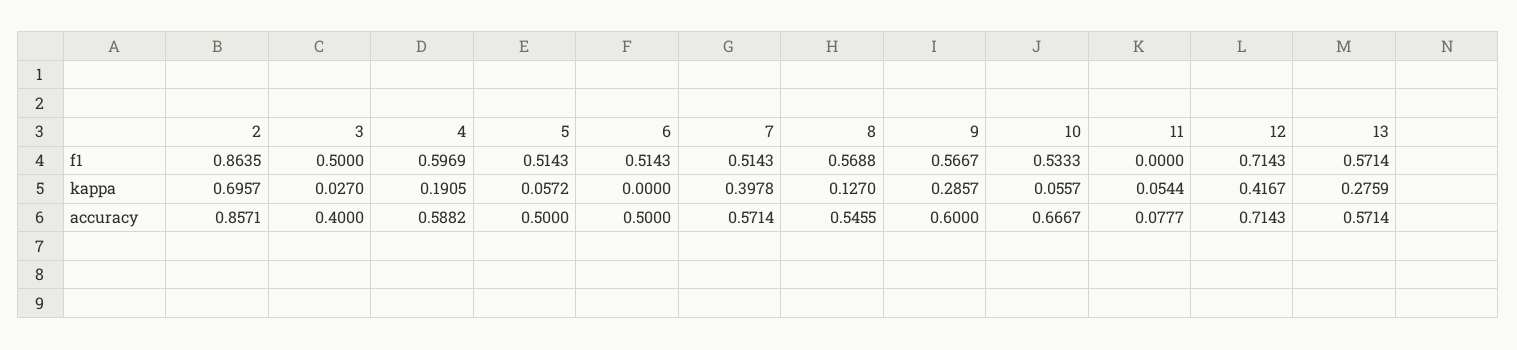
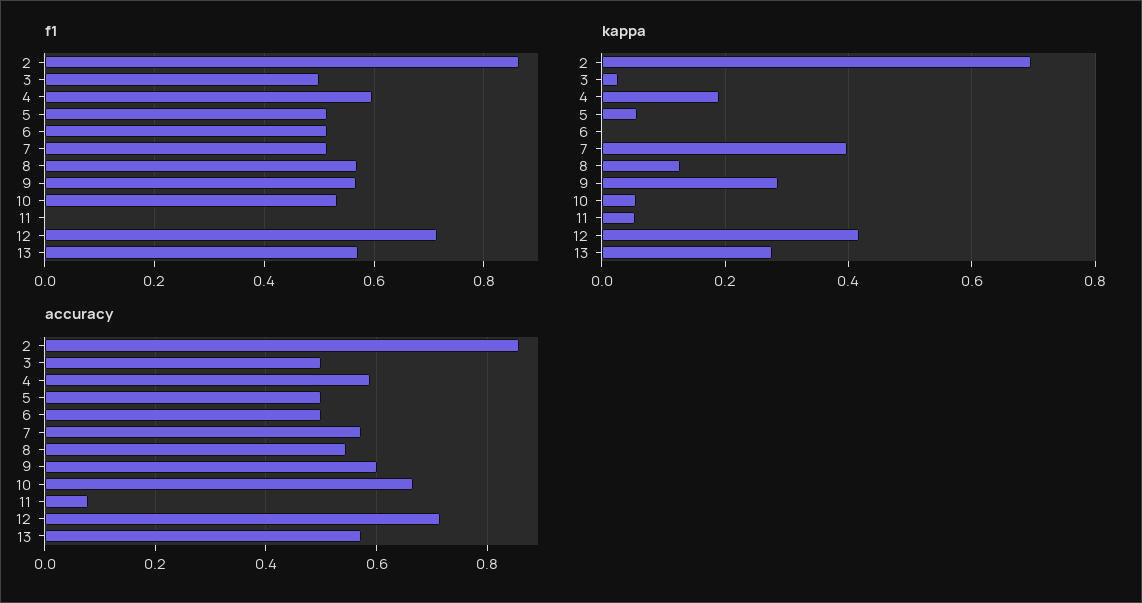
accuracy, 3: 0.4 -> 0.5

